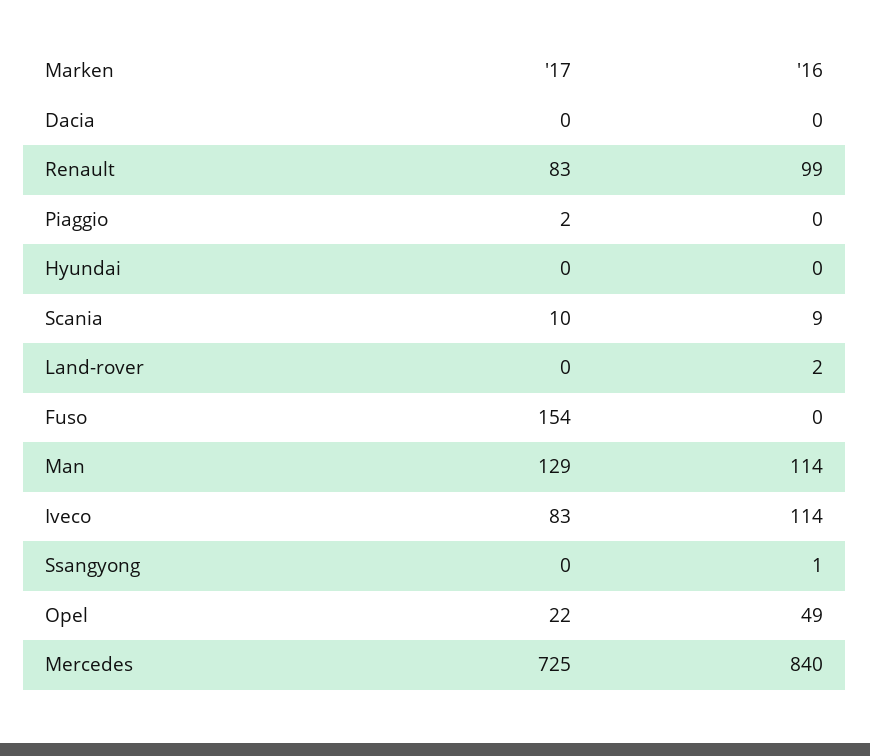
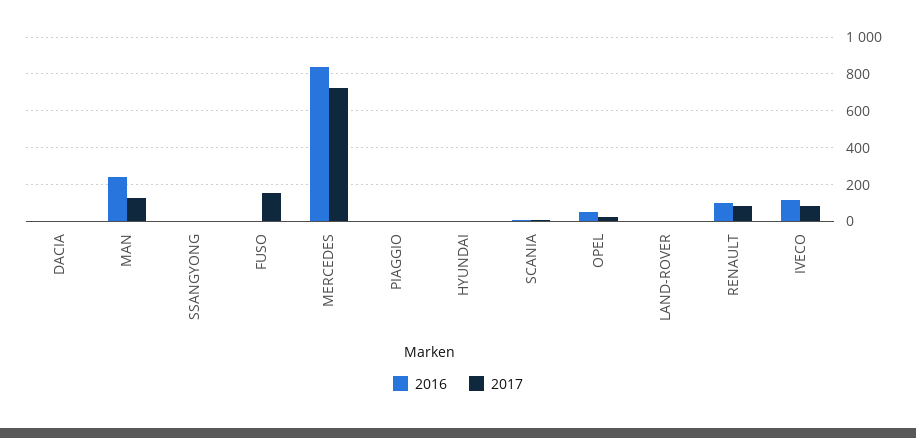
'16, Man: 114 -> 250

